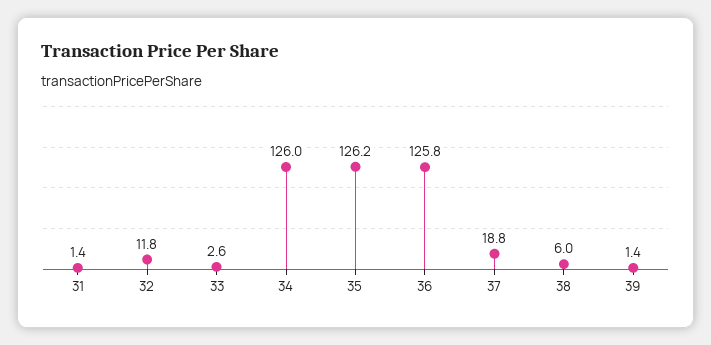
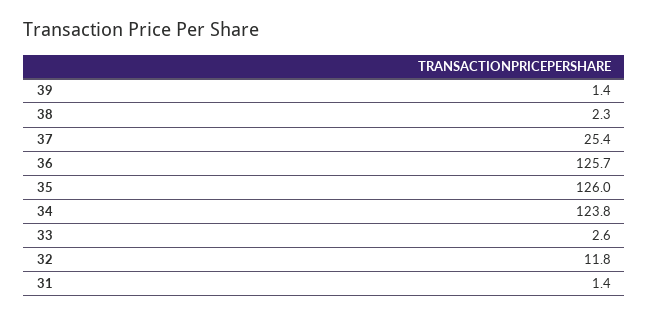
34: 126 -> 123.8
35: 126.2 -> 126
36: 125.8 -> 125.7
37: 18.8 -> 25.4
38: 6 -> 2.3

